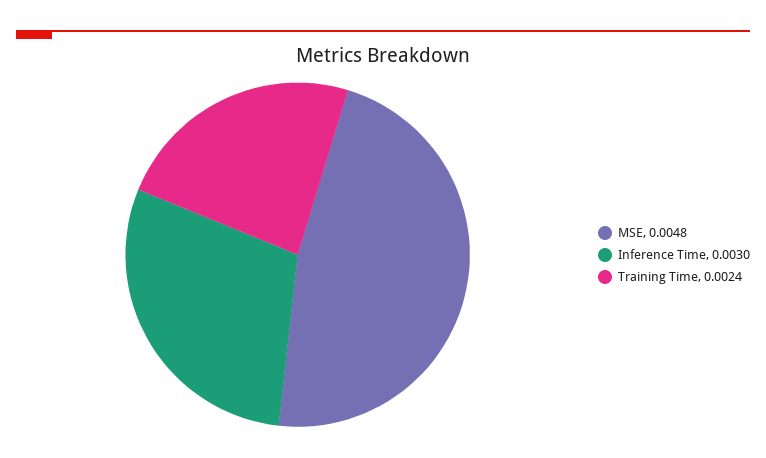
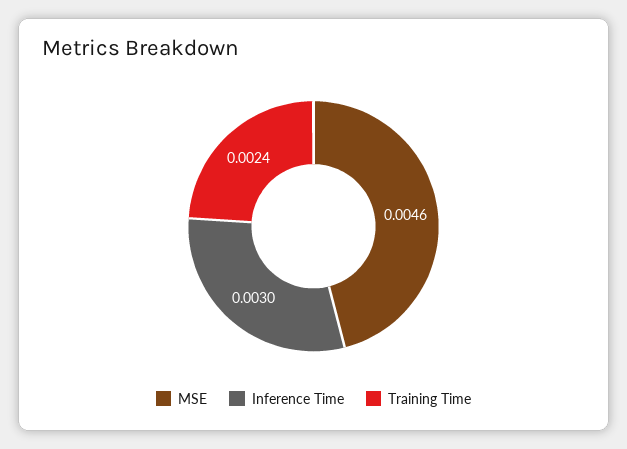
MSE: 0.0048 -> 0.0046

